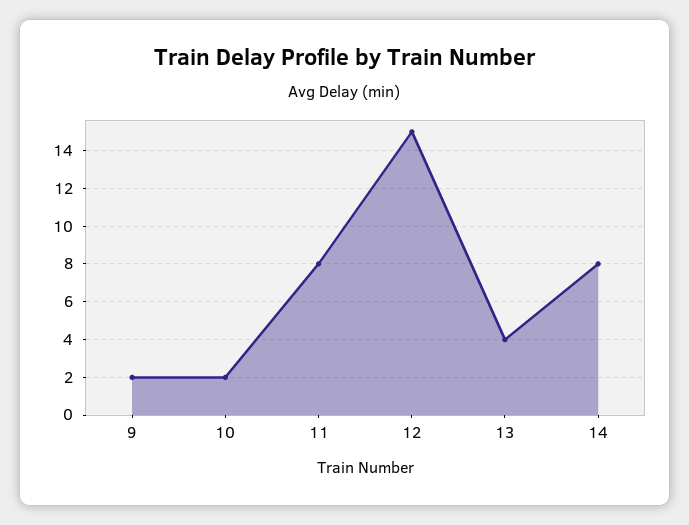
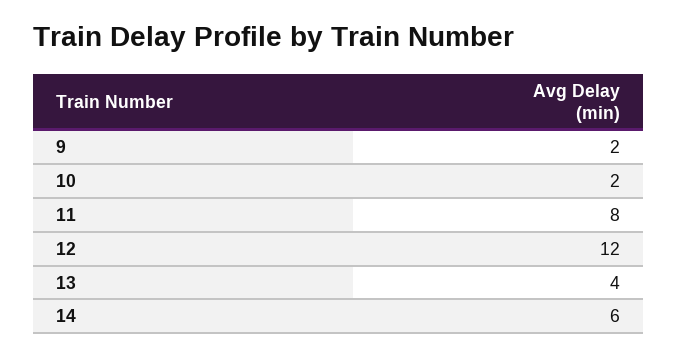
12: 15 -> 12
14: 8 -> 6

